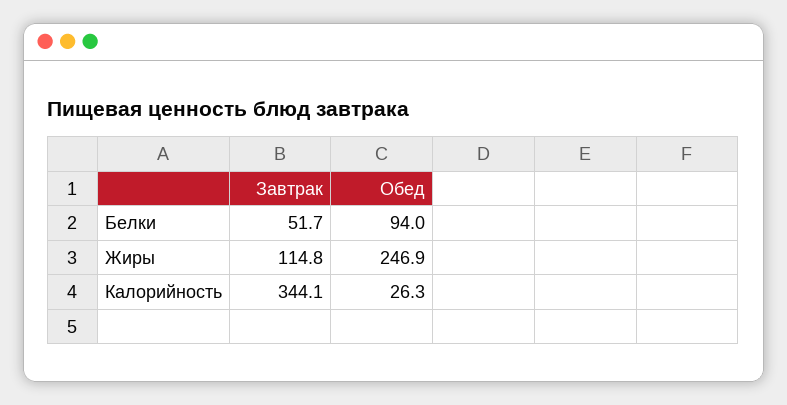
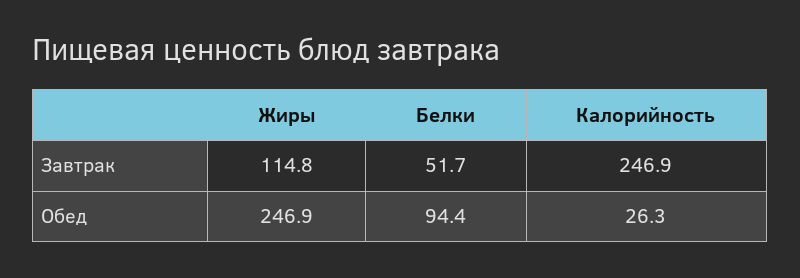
Обед, Белки: 94 -> 94.4
Завтрак, Калорийность: 344.1 -> 246.9

